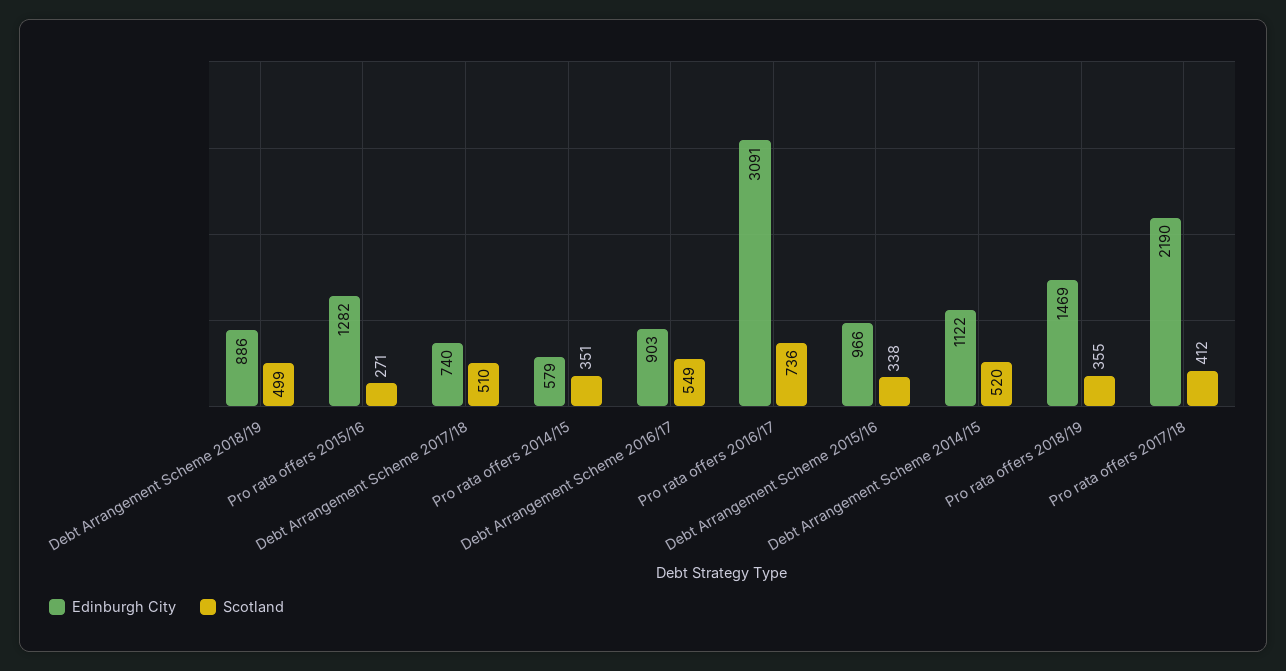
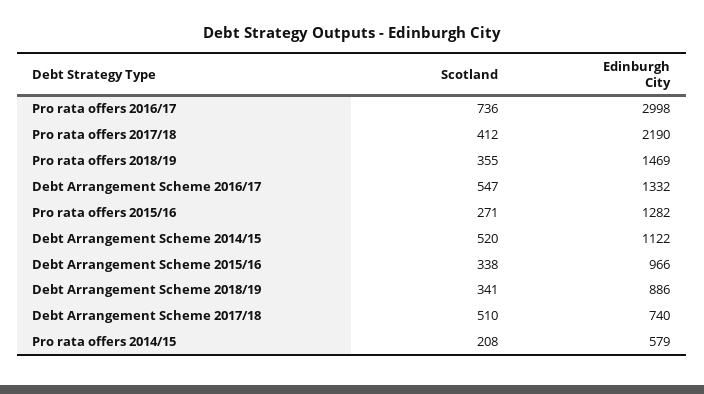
Scotland, Debt Arrangement Scheme 2018/19: 499 -> 341
Scotland, Pro rata offers 2014/15: 351 -> 208
Edinburgh City, Debt Arrangement Scheme 2016/17: 903 -> 1332
Scotland, Debt Arrangement Scheme 2016/17: 549 -> 547
Edinburgh City, Pro rata offers 2016/17: 3091 -> 2998

